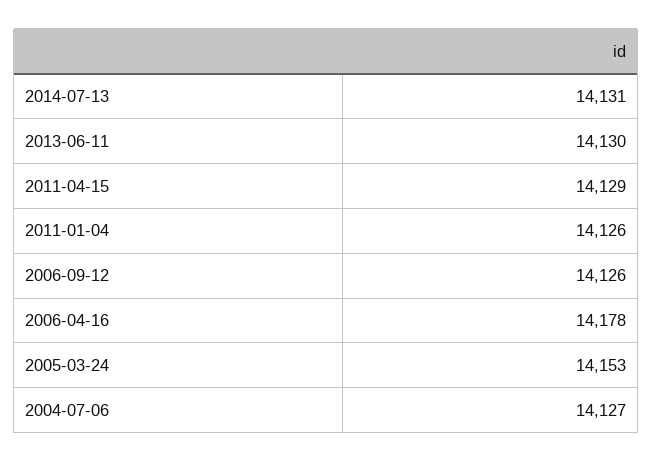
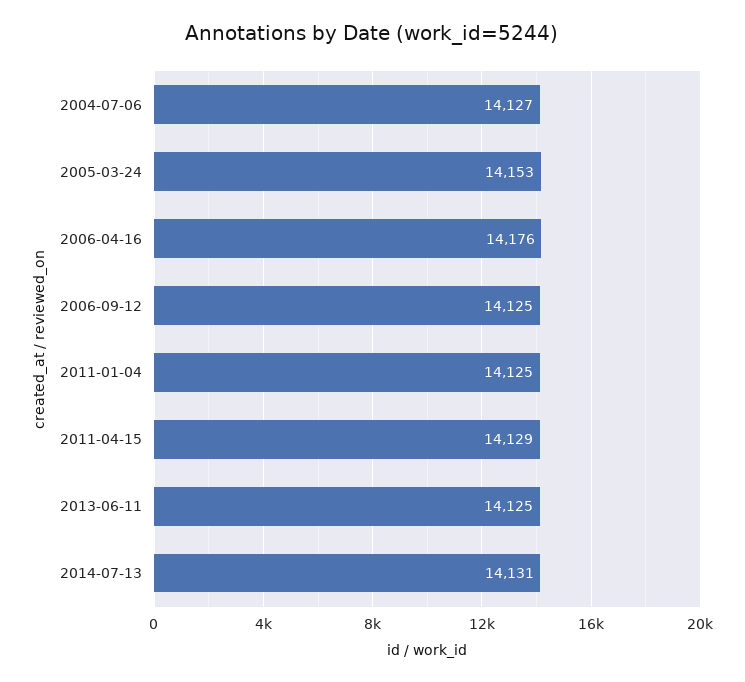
2013-06-11: 14130 -> 14125
2011-01-04: 14126 -> 14125
2006-09-12: 14126 -> 14125
2006-04-16: 14178 -> 14176

